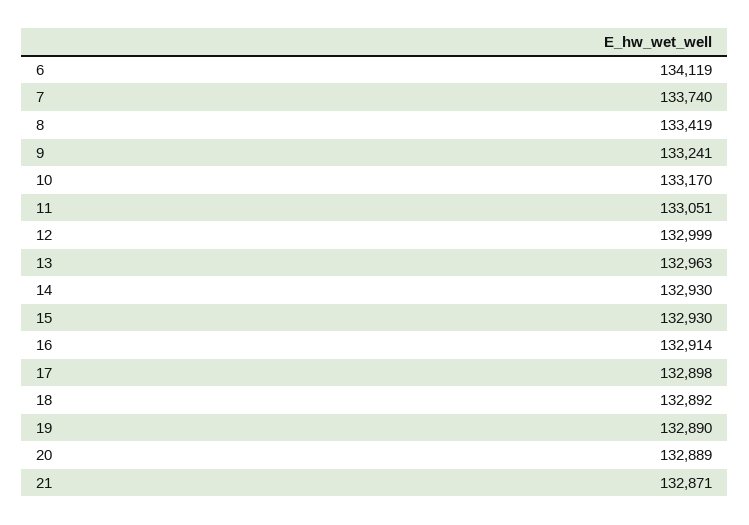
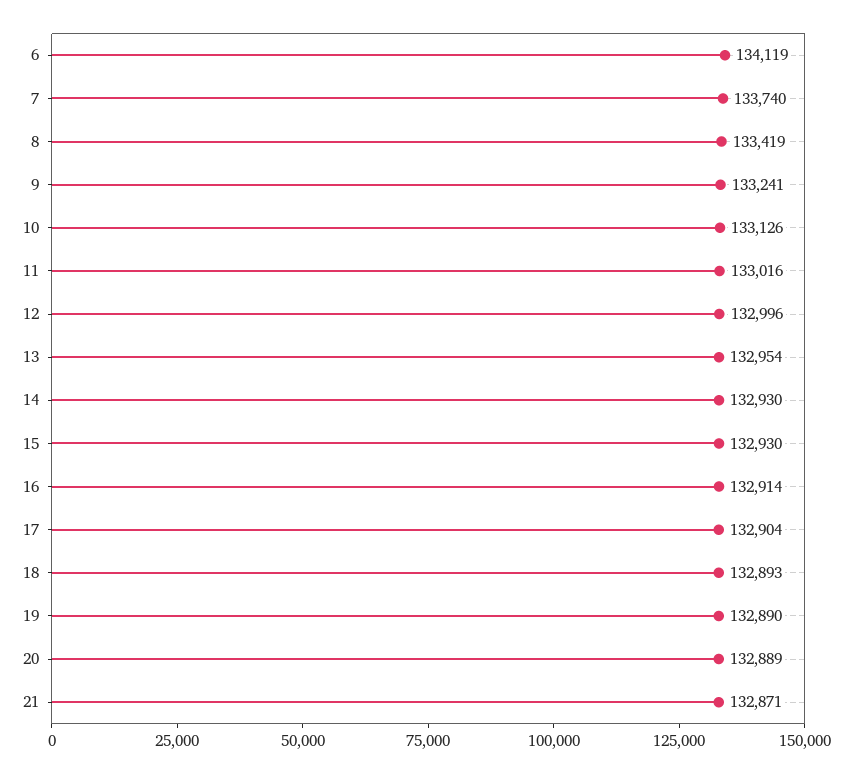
10: 133170 -> 133126
11: 133051 -> 133016
12: 132999 -> 132996
13: 132963 -> 132954
17: 132898 -> 132904
18: 132892 -> 132893

